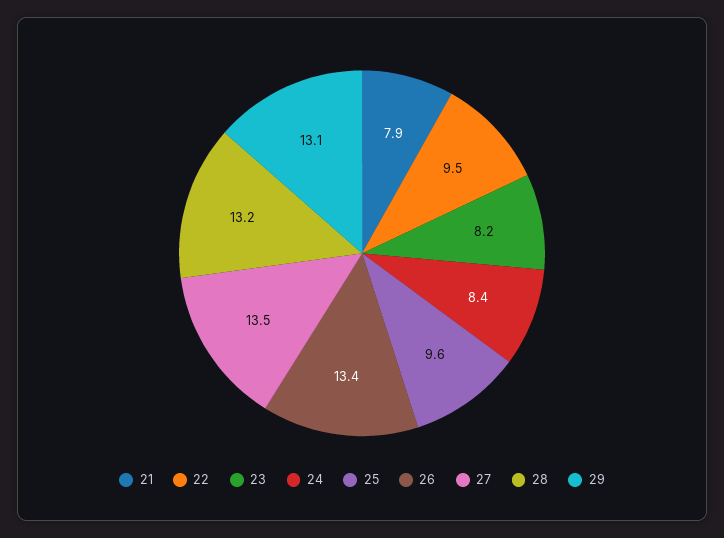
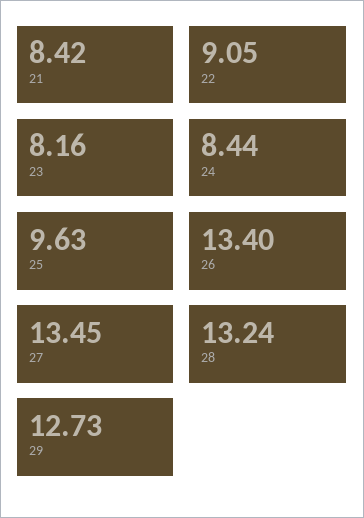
21: 7.9 -> 8.42
22: 9.5 -> 9.05
29: 13.1 -> 12.73

